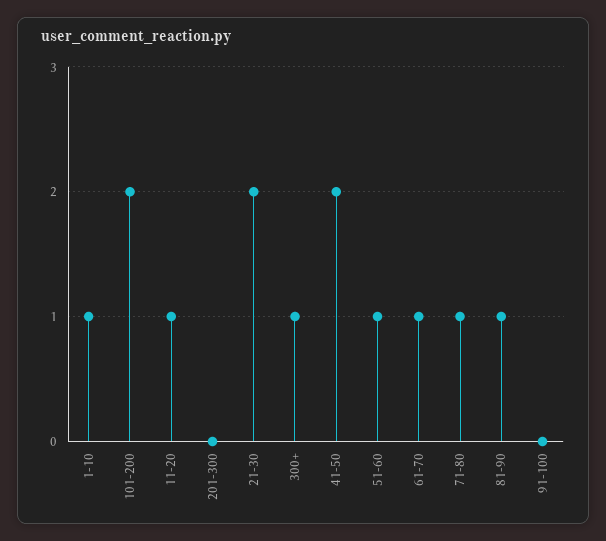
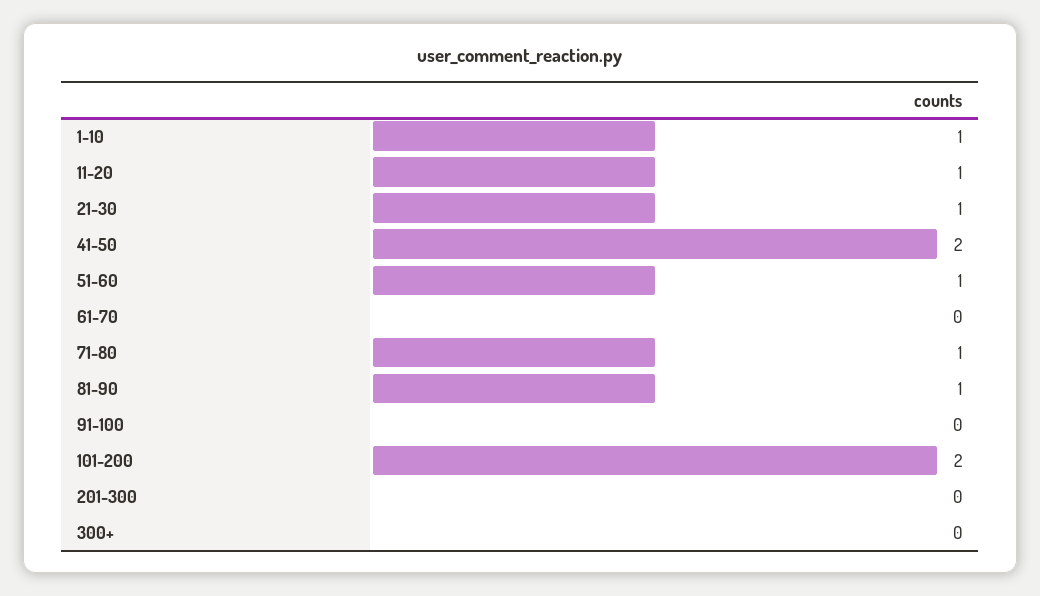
21-30: 2 -> 1
300+: 1 -> 0
61-70: 1 -> 0

